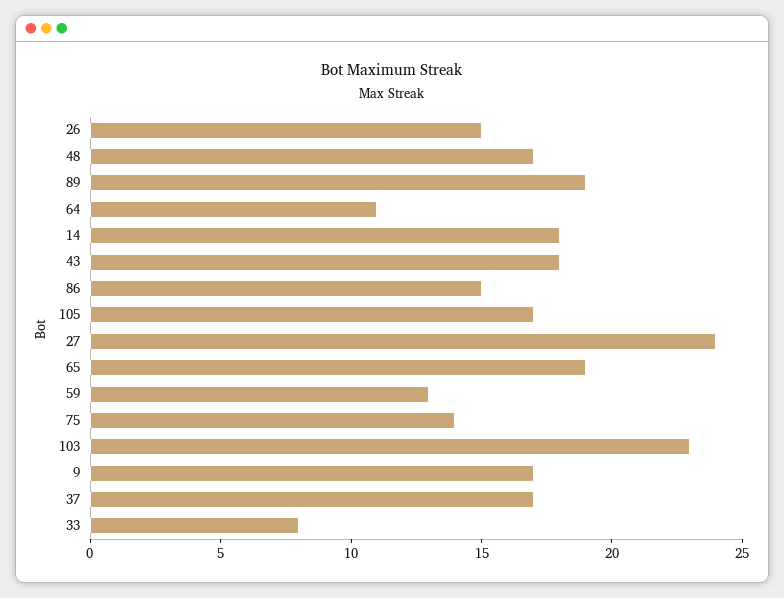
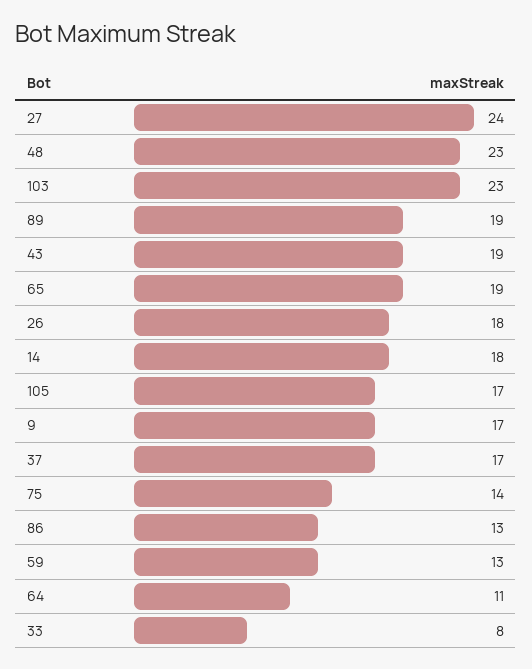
26: 15 -> 18
48: 17 -> 23
43: 18 -> 19
86: 15 -> 13

